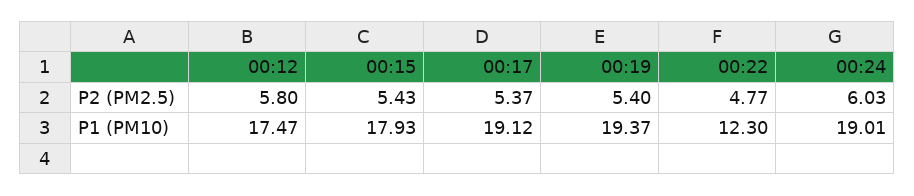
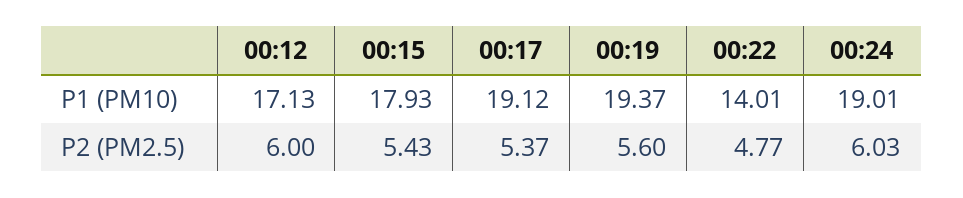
00:12, P2 (PM2.5): 5.8 -> 6
00:19, P2 (PM2.5): 5.4 -> 5.6
00:12, P1 (PM10): 17.47 -> 17.13
00:22, P1 (PM10): 12.3 -> 14.01

